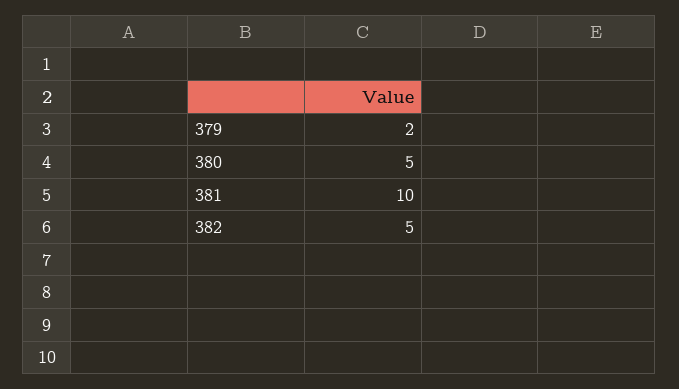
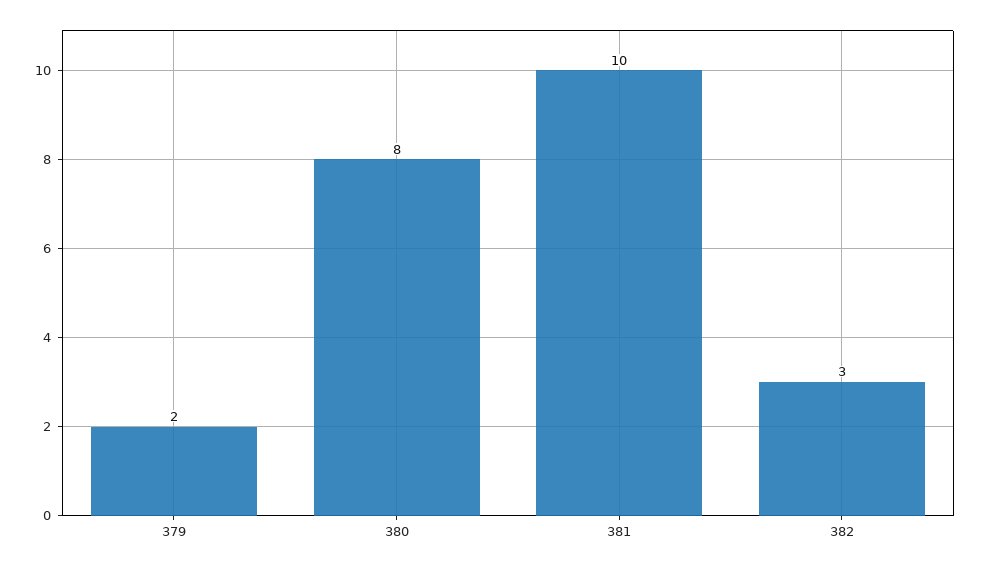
380: 5 -> 8
382: 5 -> 3

